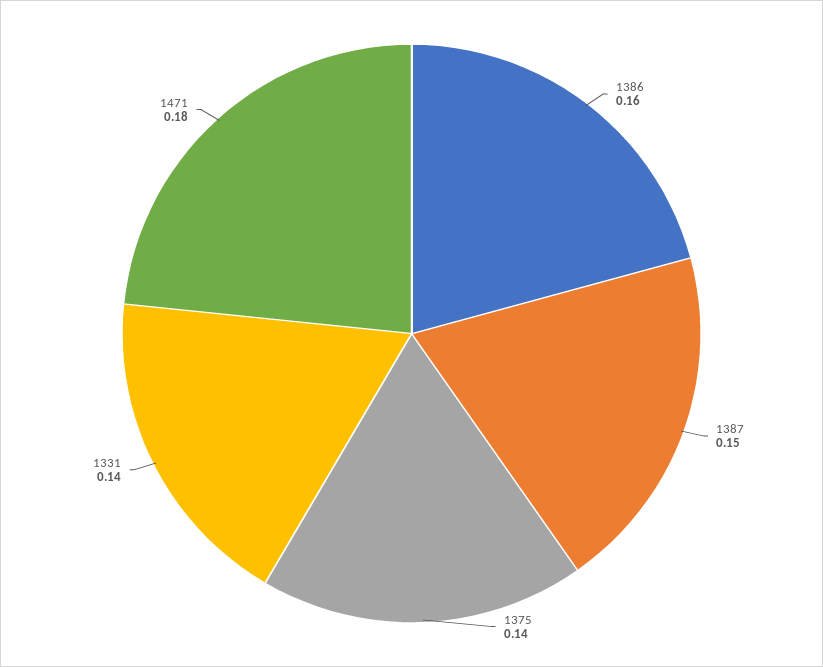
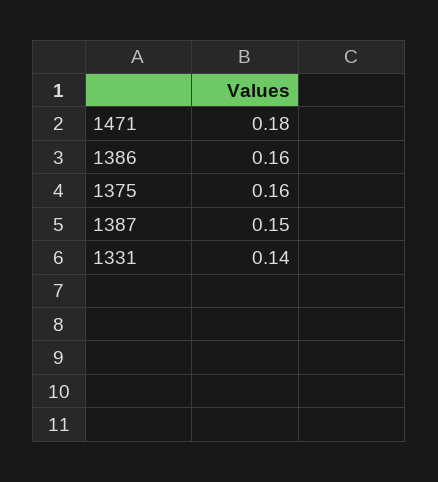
1375: 0.14 -> 0.16

